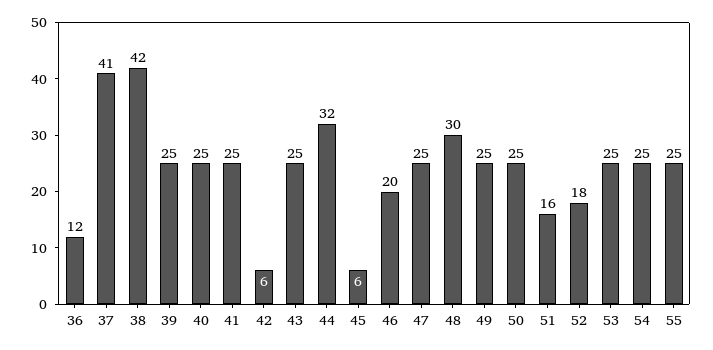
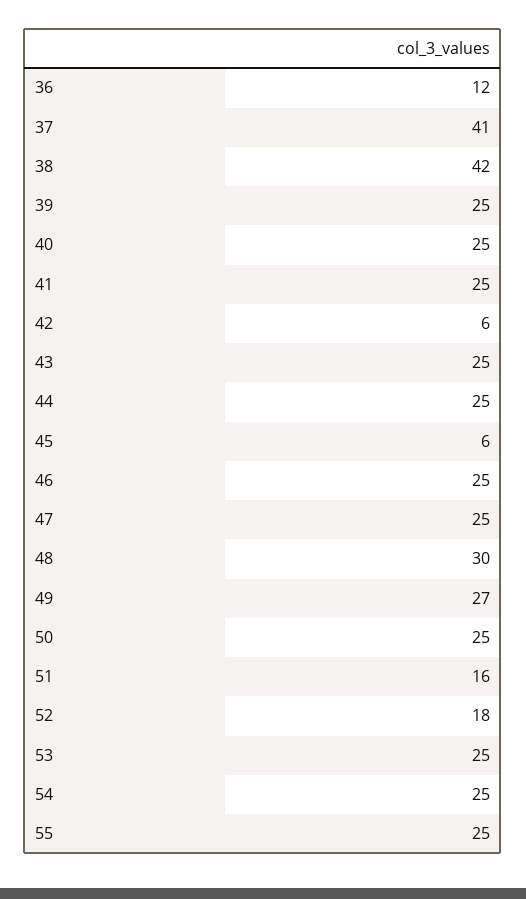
44: 32 -> 25
46: 20 -> 25
49: 25 -> 27

